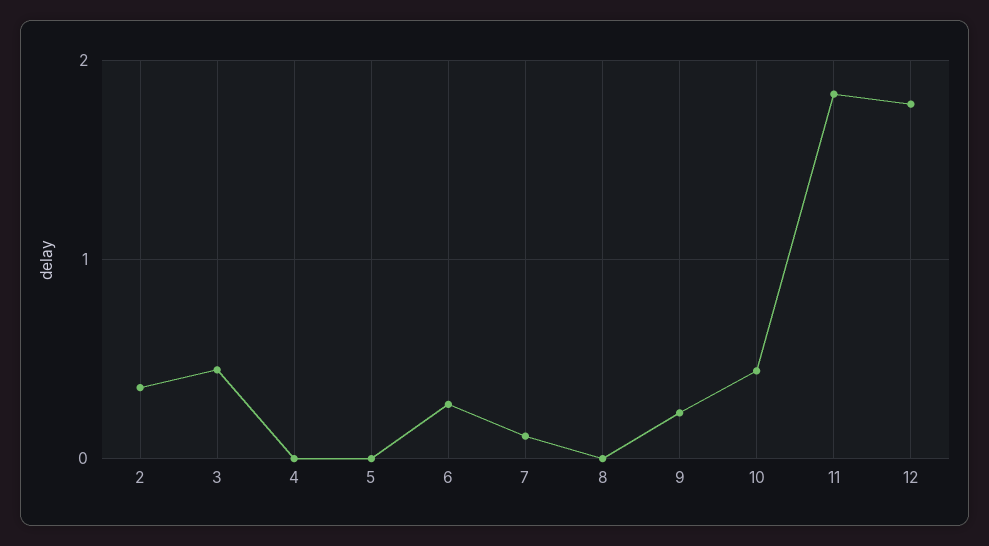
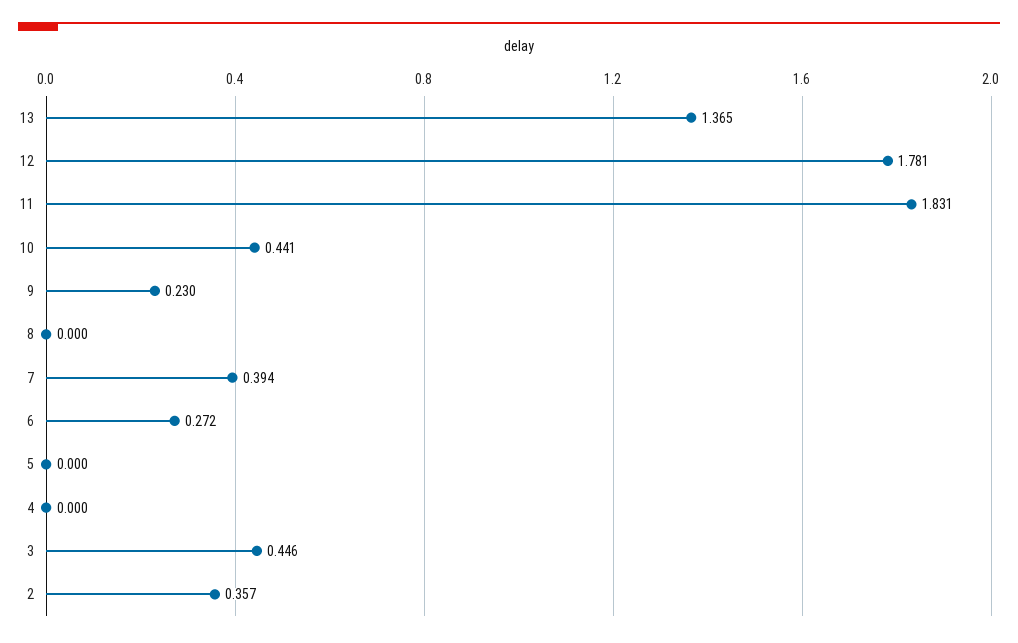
7: 0.1 -> 0.394
13: none -> 1.365

